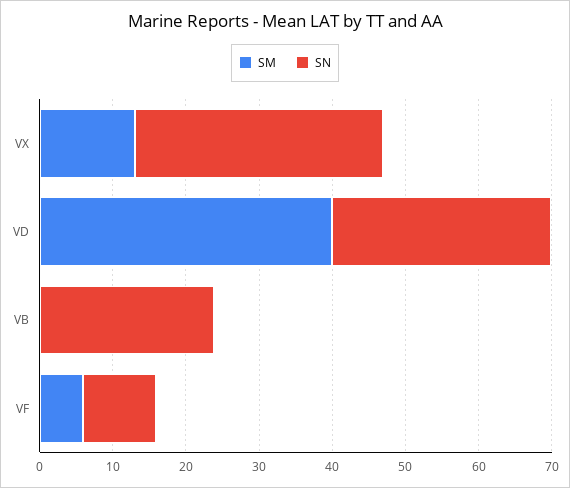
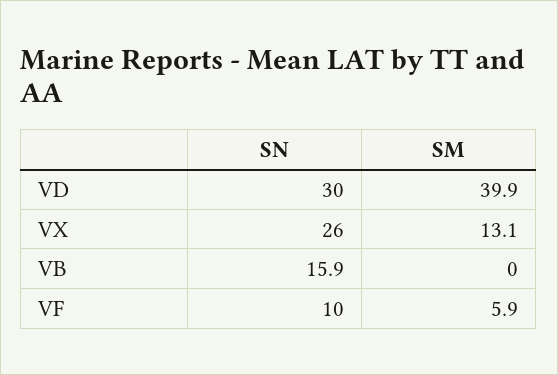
SN, VX: 34 -> 26
SN, VB: 24 -> 15.9

